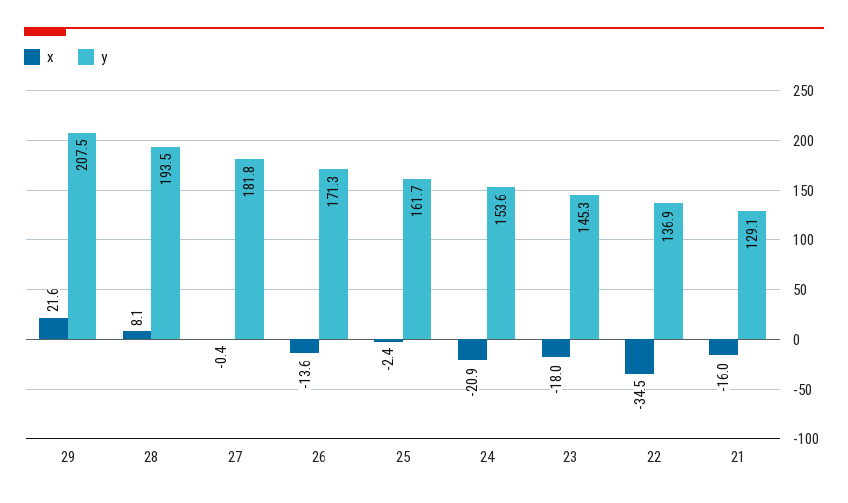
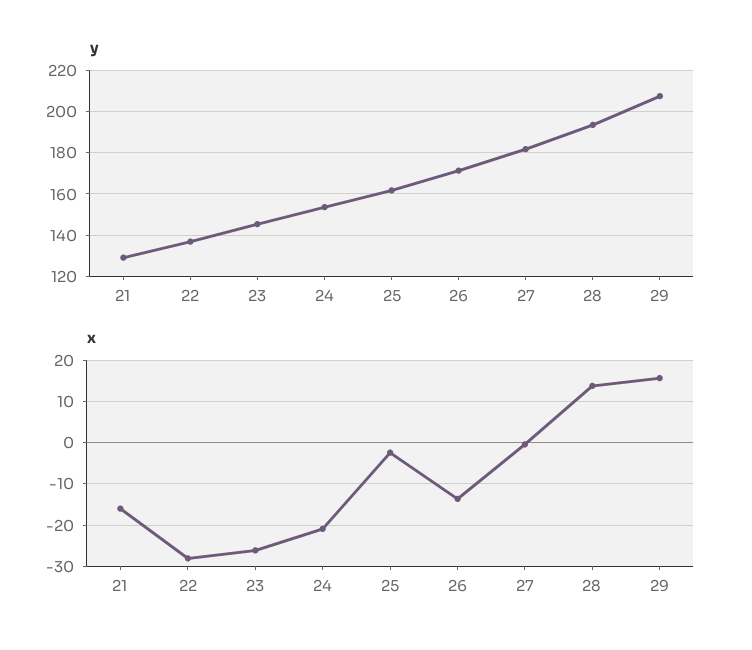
x, 29: 21.6 -> 16
x, 28: 8.1 -> 14
x, 23: -18 -> -26
x, 22: -34.5 -> -28

